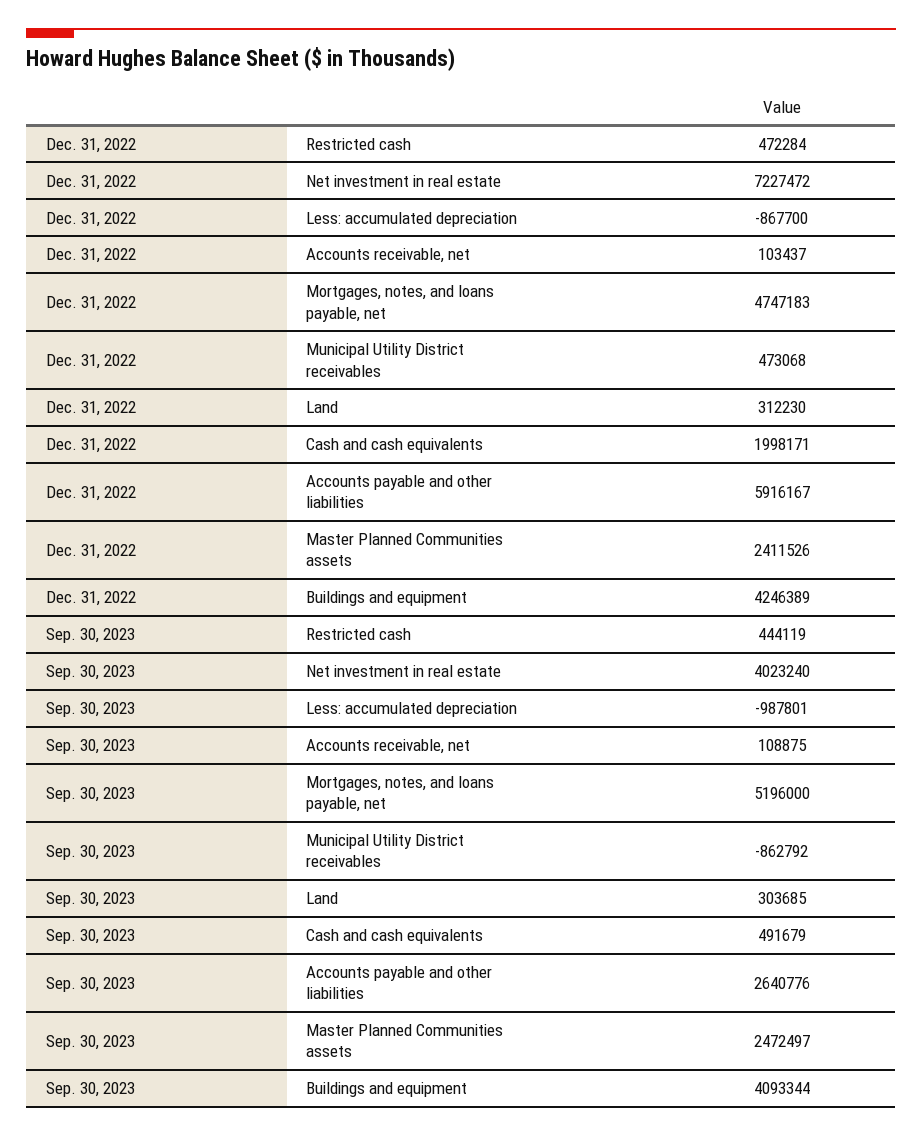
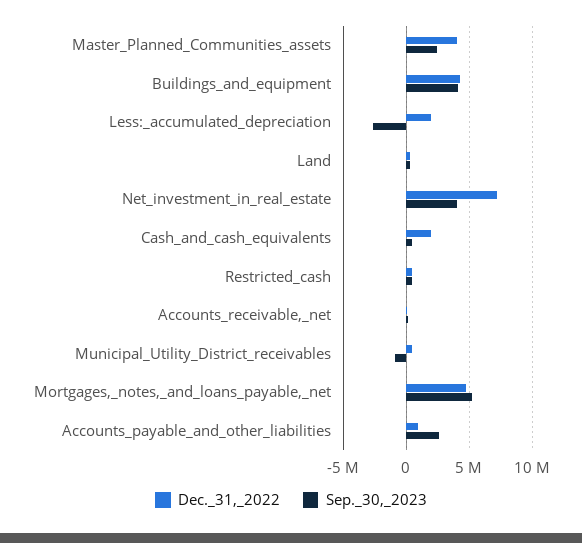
Dec. 31, 2022, Less: accumulated depreciation: -867700 -> 2000000
Dec. 31, 2022, Accounts payable and other liabilities: 5916167 -> 1000000
Dec. 31, 2022, Master Planned Communities assets: 2411526 -> 4000000
Sep. 30, 2023, Less: accumulated depreciation: -987801 -> -2500000

